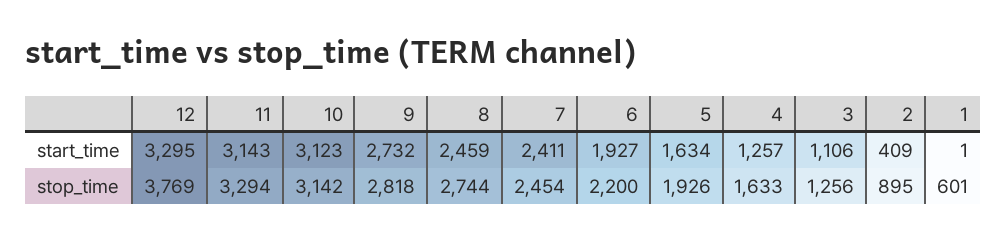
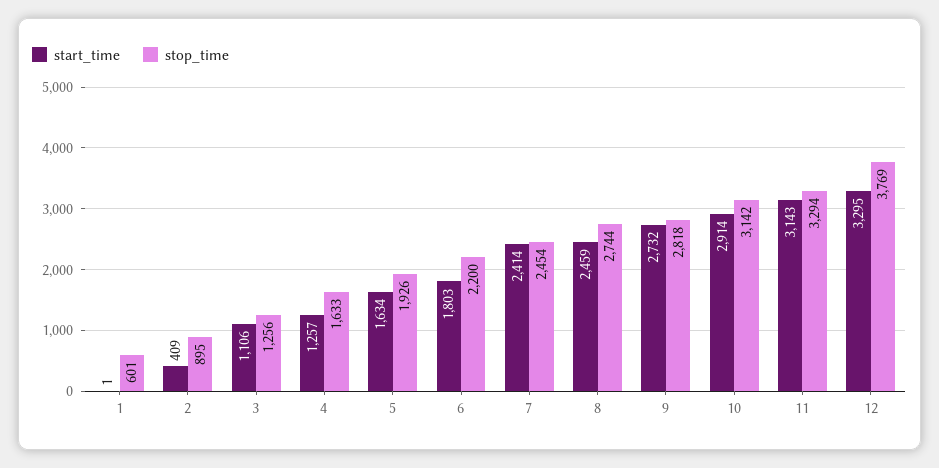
start_time, 10: 3123 -> 2914
start_time, 7: 2411 -> 2414
start_time, 6: 1927 -> 1803

